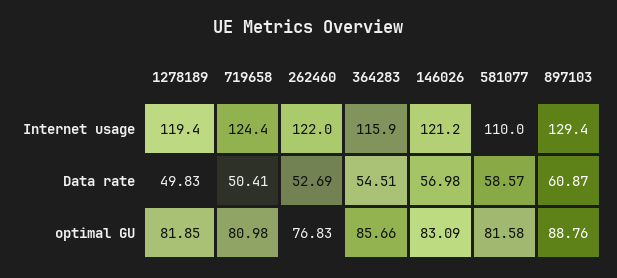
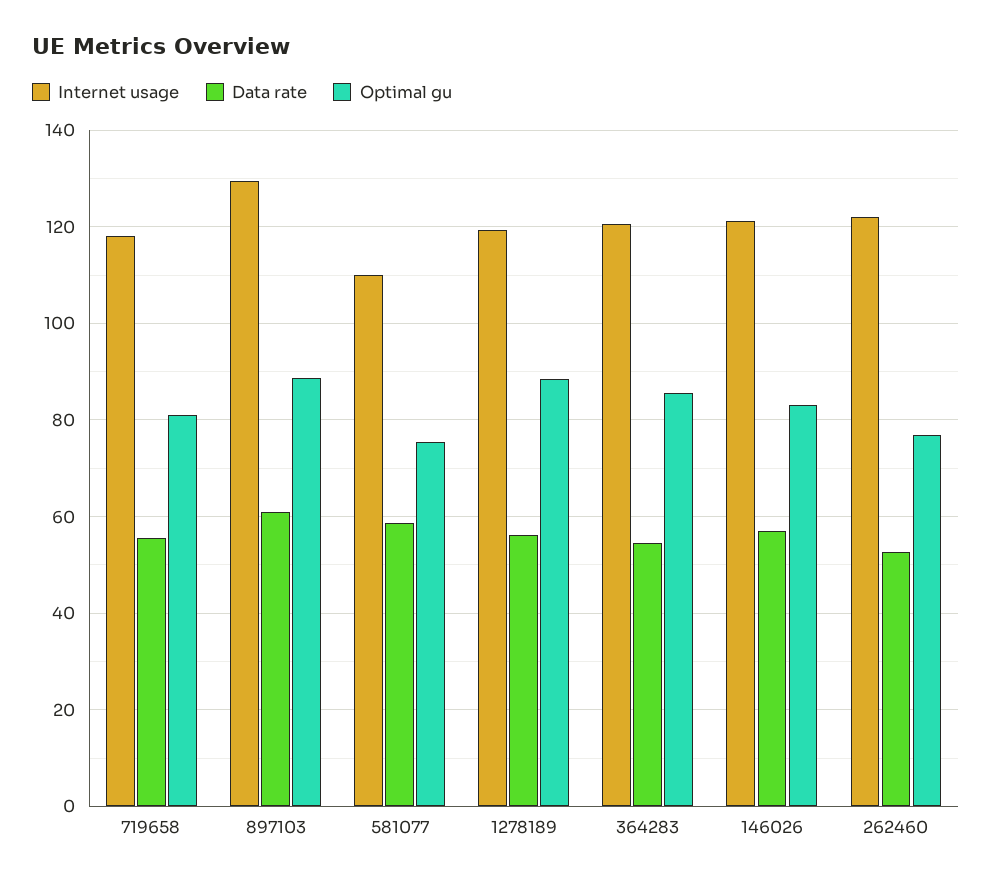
Internet usage, 719658: 124.4 -> 118
Internet usage, 364283: 115.9 -> 120
Data rate, 1278189: 49.83 -> 56
Data rate, 719658: 50.41 -> 56
optimal GU, 1278189: 81.85 -> 88
optimal GU, 581077: 81.58 -> 76

